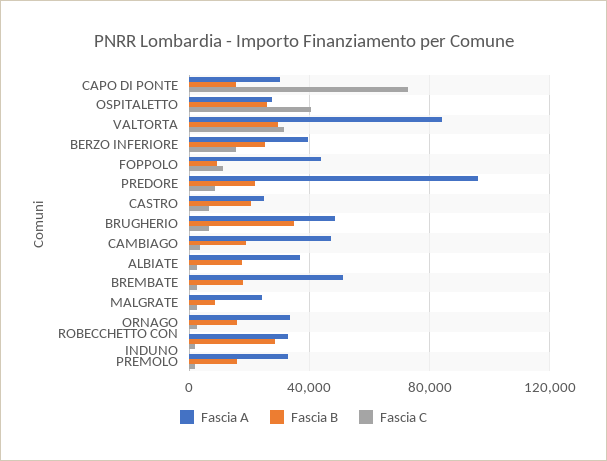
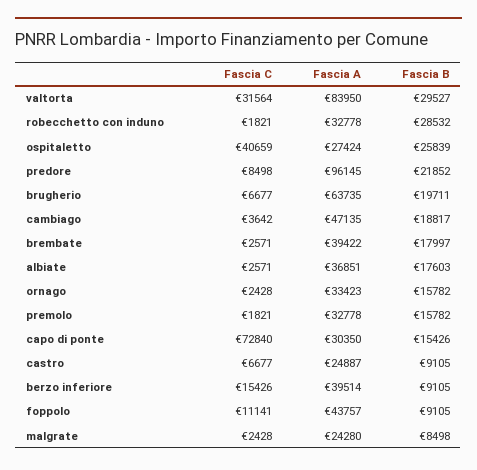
Fascia B, BERZO INFERIORE: 25000 -> 9105
Fascia B, CASTRO: 20000 -> 9105
Fascia A, BRUGHERIO: 50000 -> 63735
Fascia B, BRUGHERIO: 35000 -> 19711
Fascia A, BREMBATE: 50000 -> 39422

